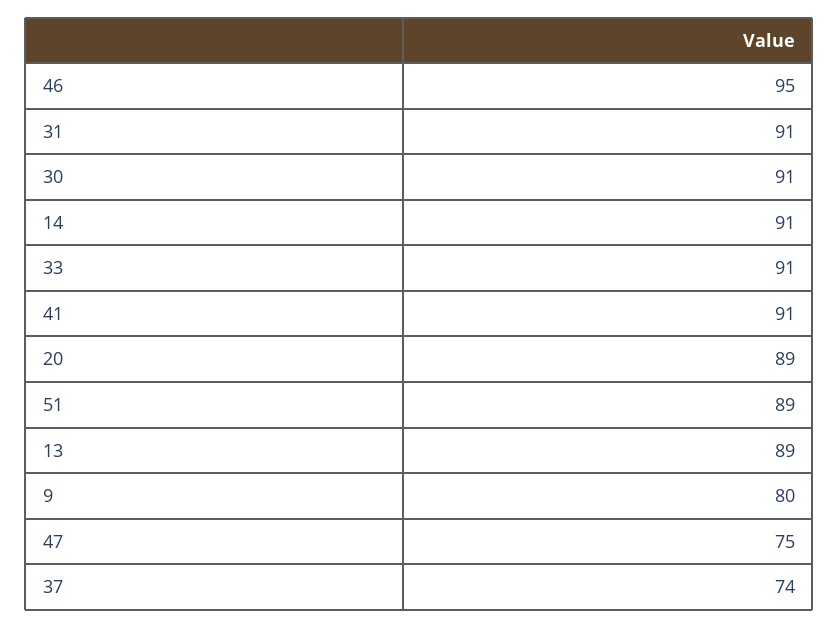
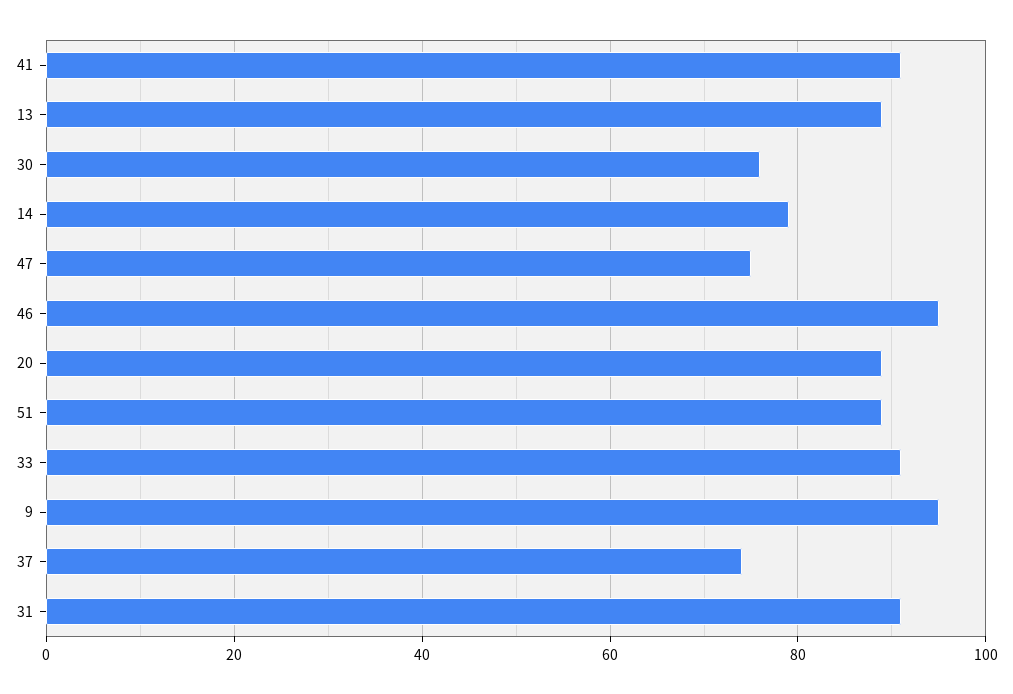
30: 91 -> 75
14: 91 -> 80
9: 80 -> 95

